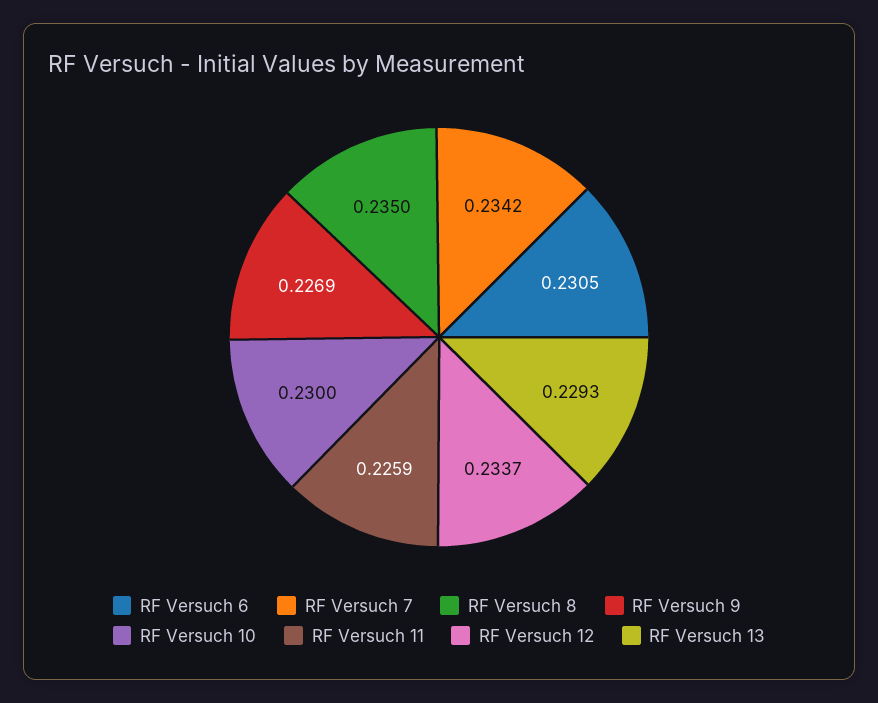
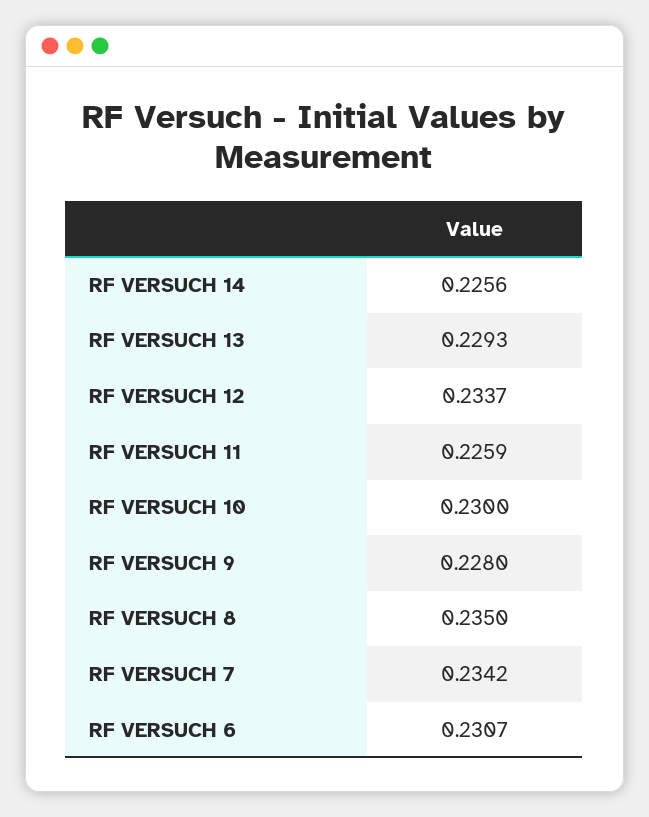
RF Versuch 6: 0.2305 -> 0.2307
RF Versuch 9: 0.2269 -> 0.228
RF VERSUCH 14: none -> 0.2256

